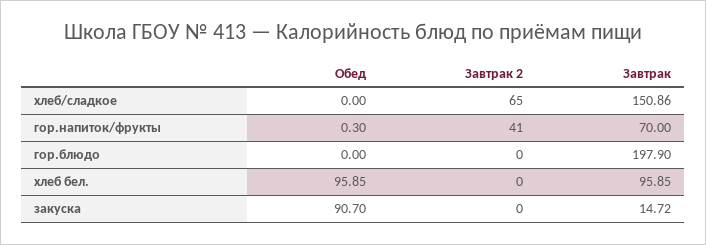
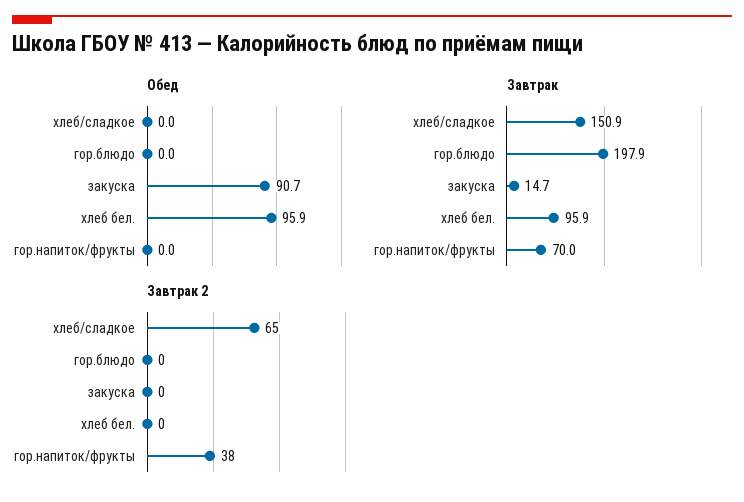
Обед, гор.напиток/фрукты: 0.3 -> 0
Завтрак 2, гор.напиток/фрукты: 41 -> 38

